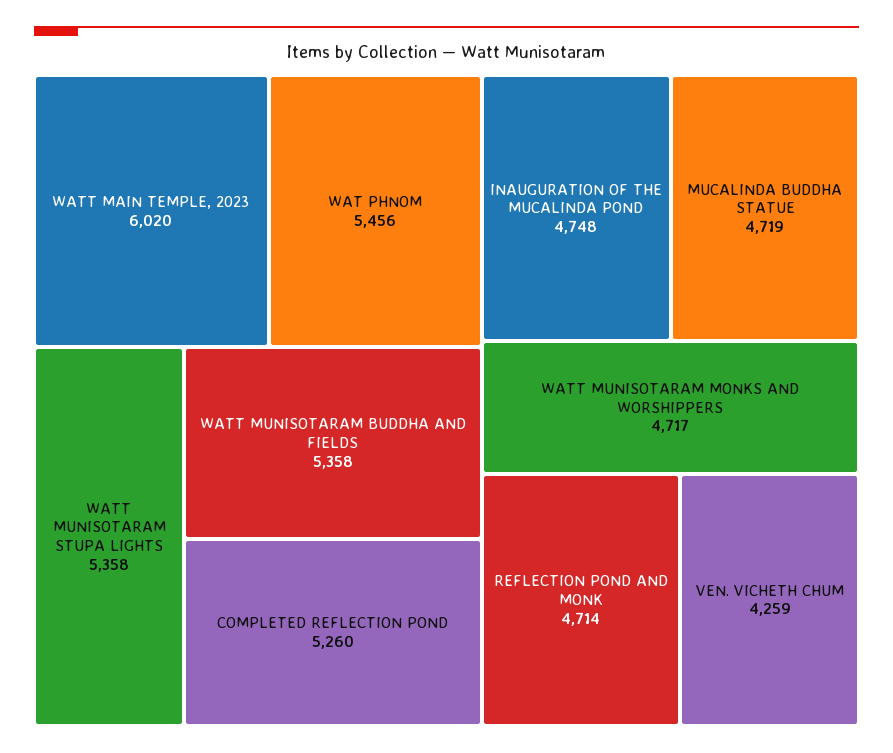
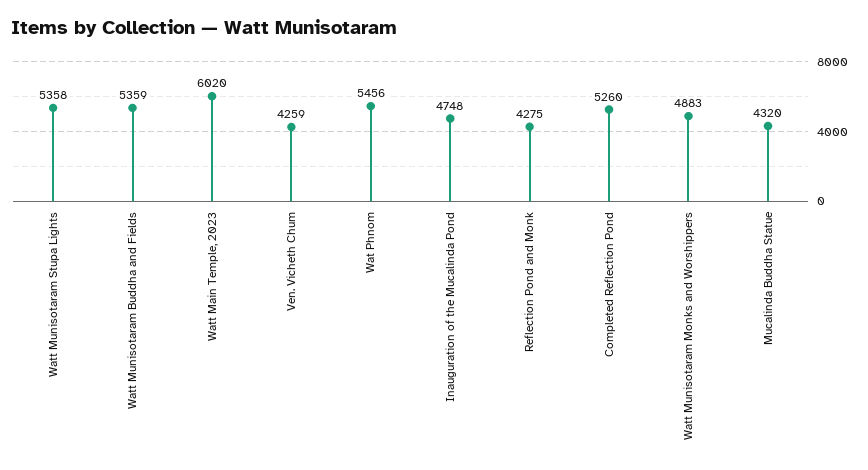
WATT MUNISOTARAM BUDDHA AND FIELDS: 5358 -> 5359
MUCALINDA BUDDHA STATUE: 4719 -> 4320
WATT MUNISOTARAM MONKS AND WORSHIPPERS: 4717 -> 4883
REFLECTION POND AND MONK: 4714 -> 4275

